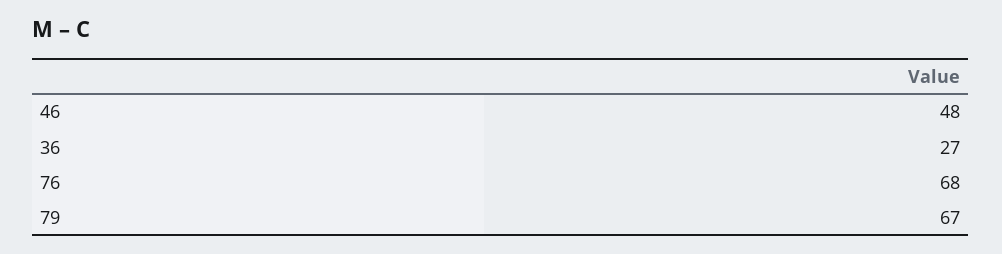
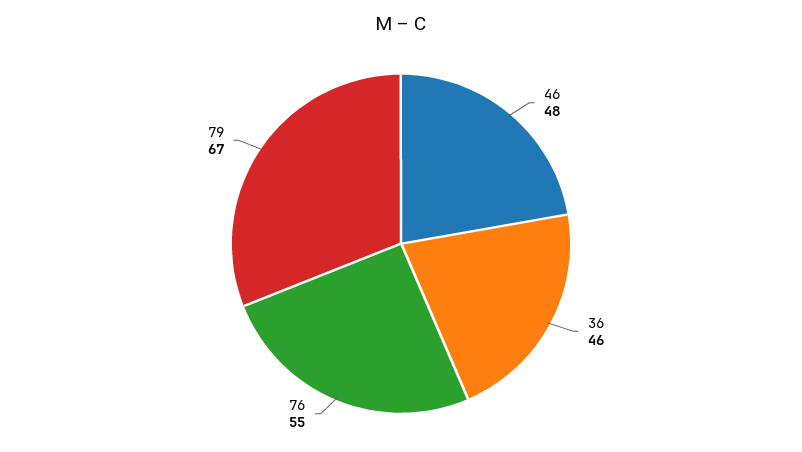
36: 27 -> 46
76: 68 -> 55

